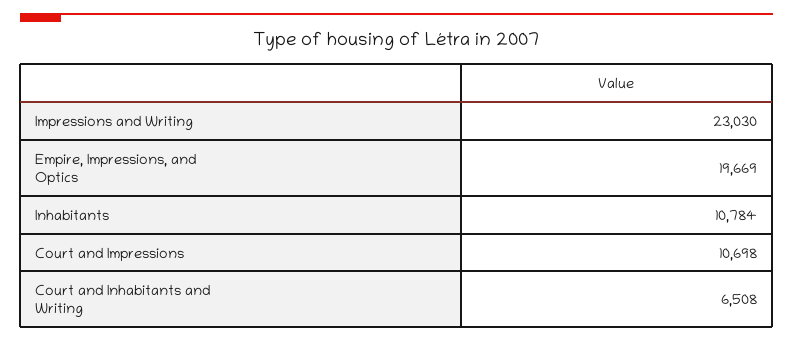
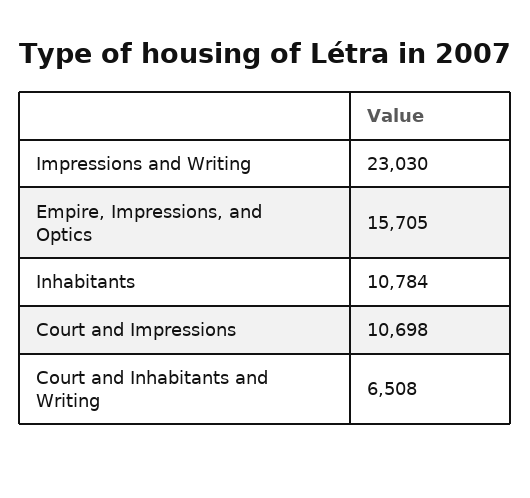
Empire, Impressions, and Optics: 19669 -> 15705

